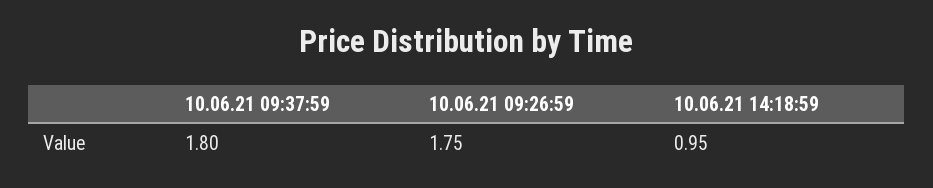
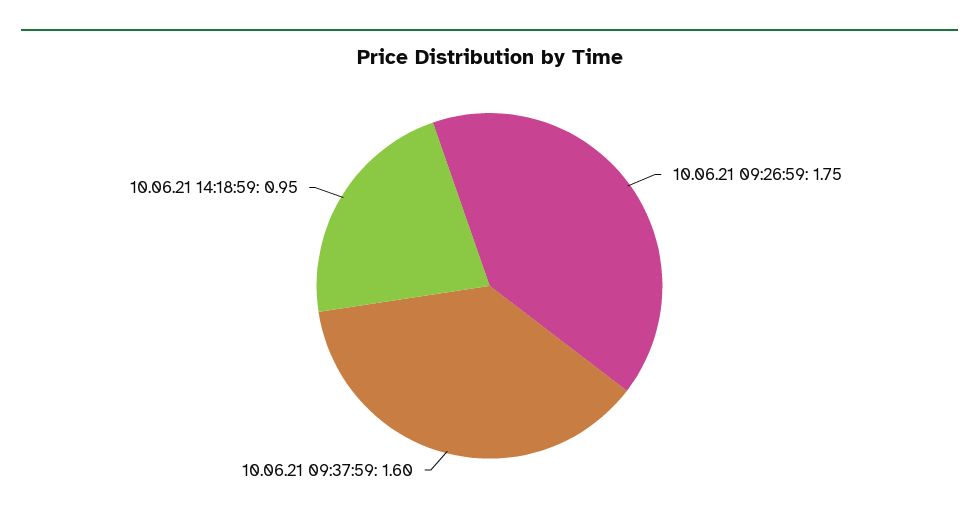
10.06.21 09:37:59: 1.8 -> 1.6

